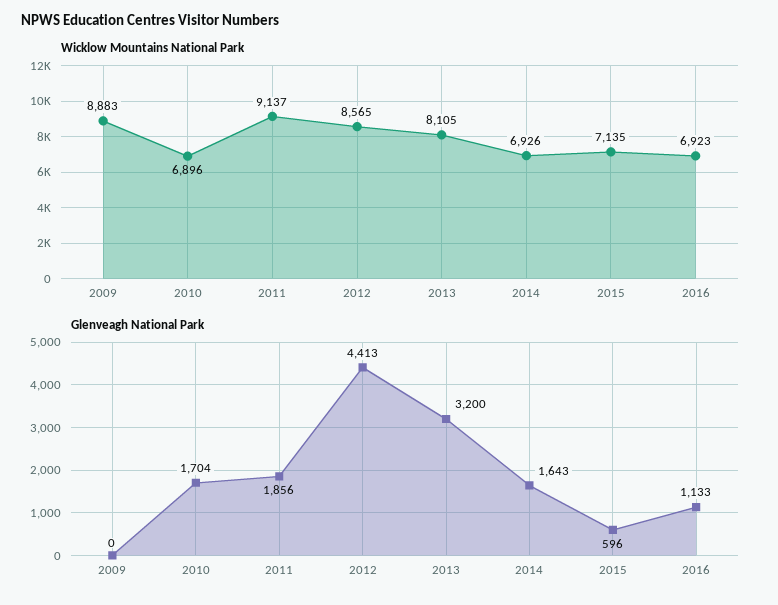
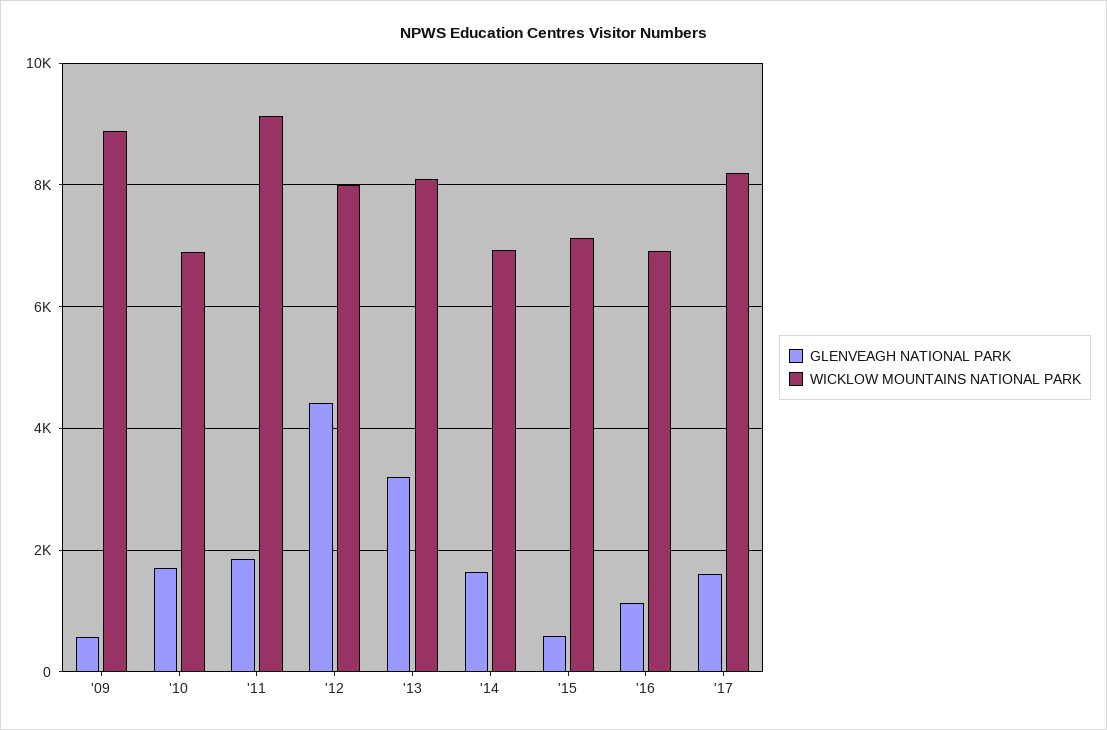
Wicklow Mountains National Park, 2012: 8565 -> 8000
Glenveagh National Park, 2009: 0 -> 600
Glenveagh National Park, '17: none -> 1600
Wicklow Mountains National Park, '17: none -> 8200

